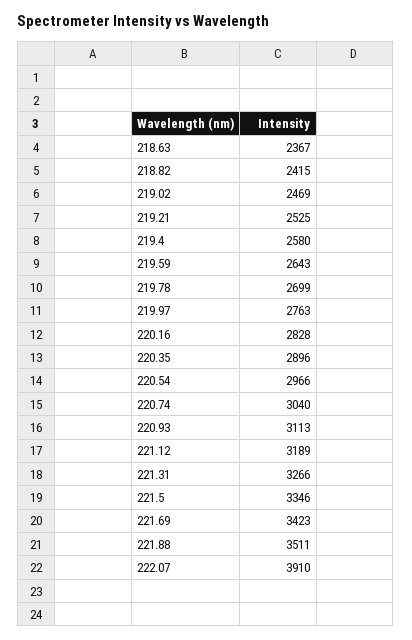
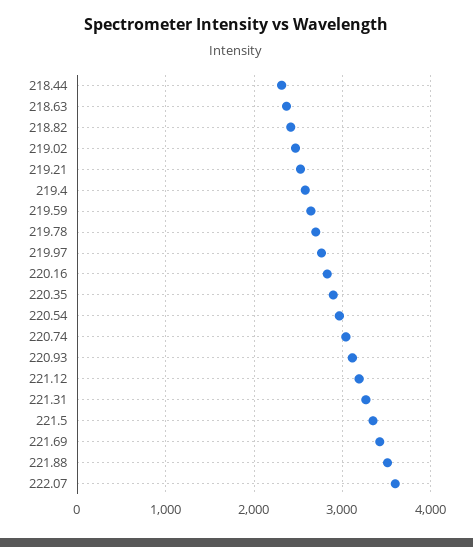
222.07: 3910 -> 3600
218.44: none -> 2300

